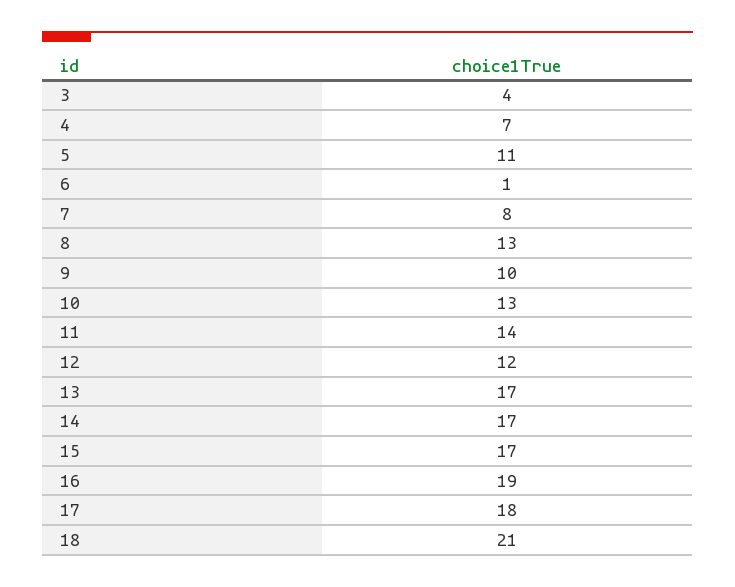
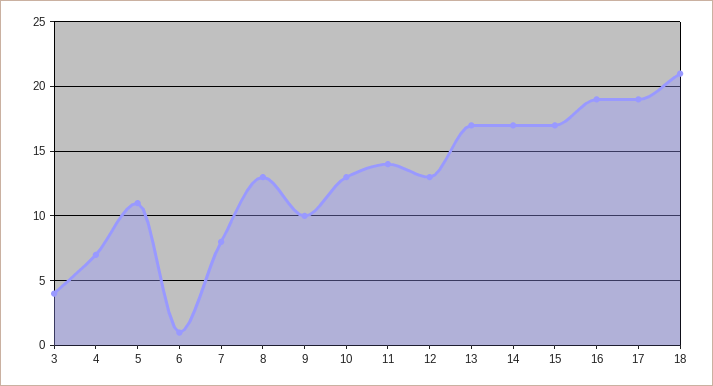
12: 12 -> 13
17: 18 -> 19

